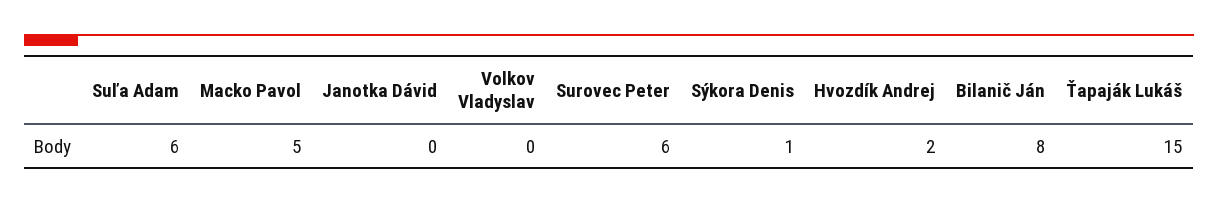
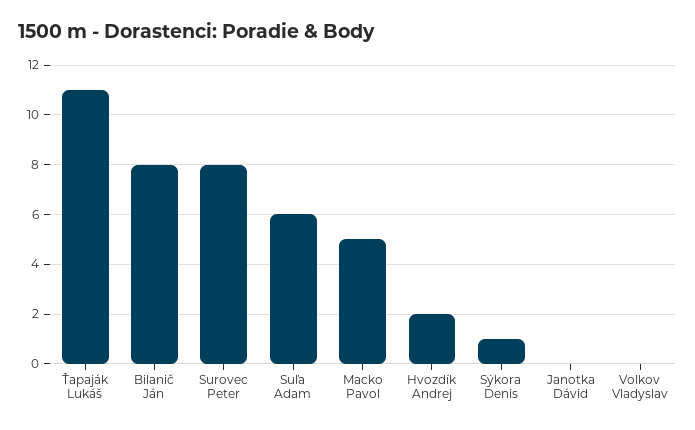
Surovec Peter: 6 -> 8
Ťapaják Lukáš: 15 -> 11

